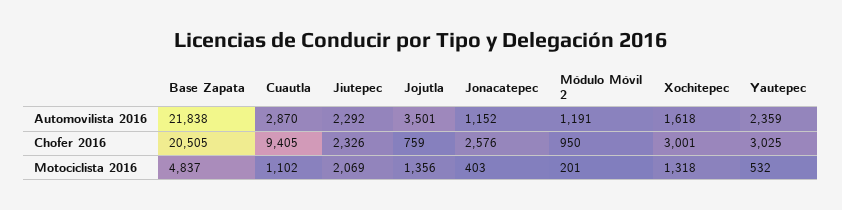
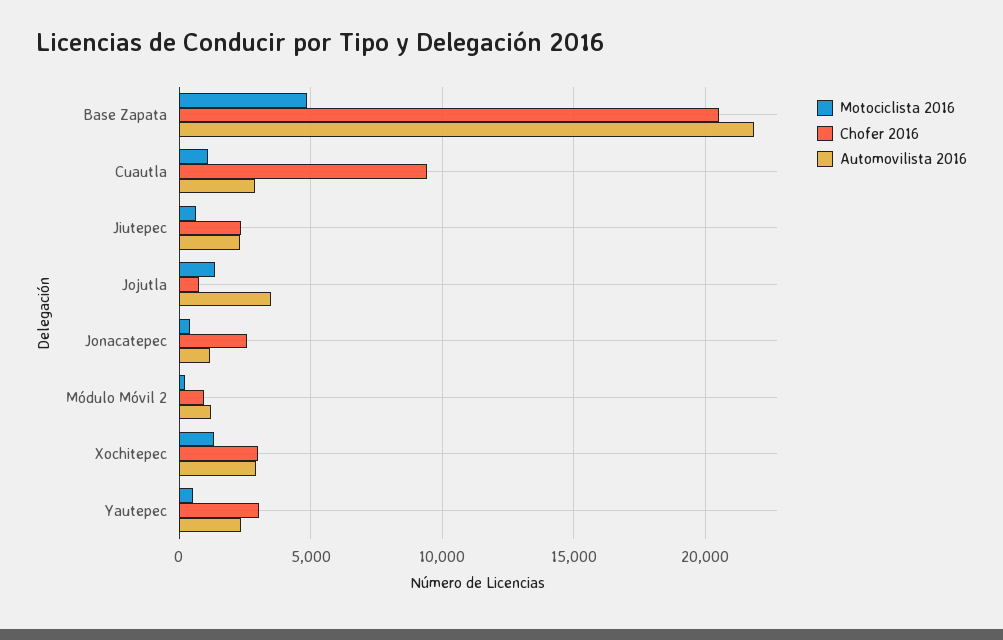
Automovilista 2016, Xochitepec: 1618 -> 3000
Motociclista 2016, Jiutepec: 2069 -> 500

